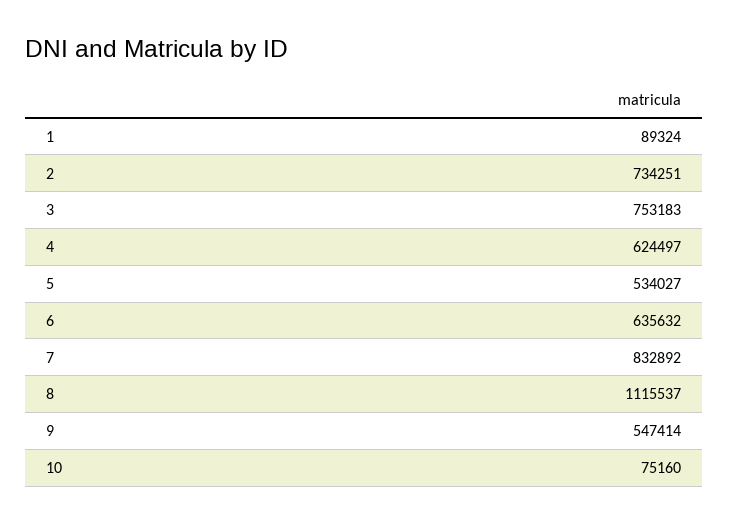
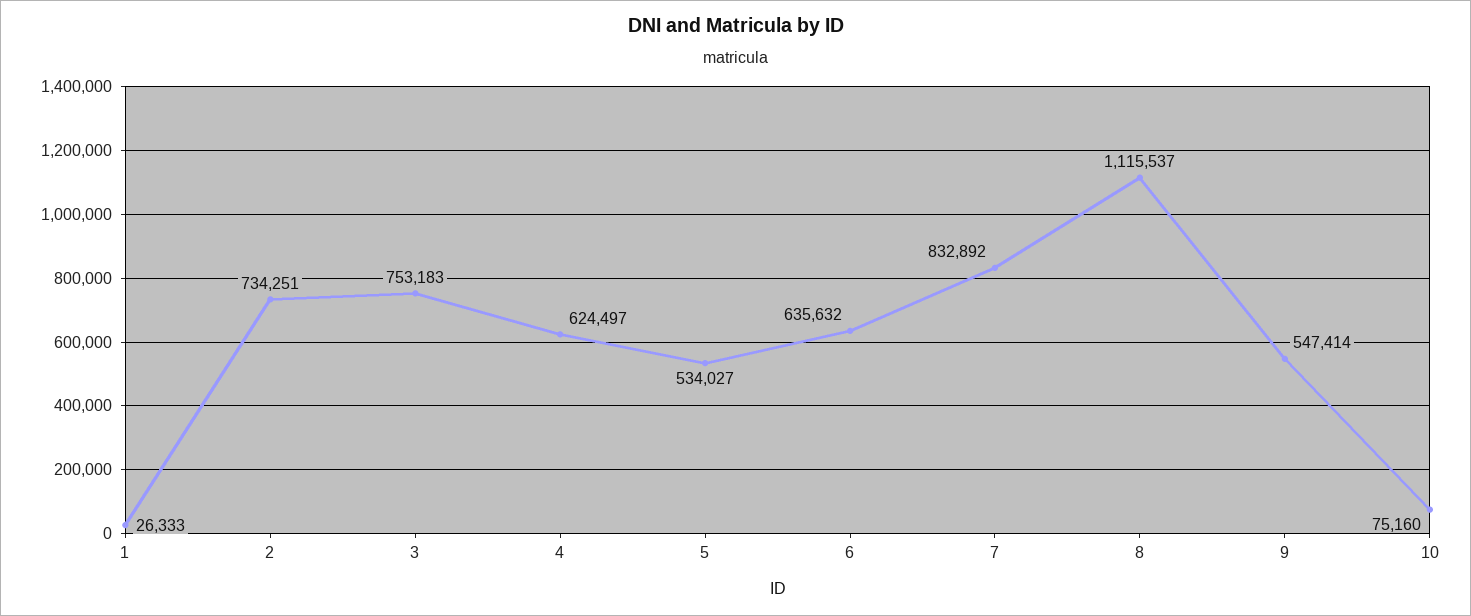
1: 89324 -> 26333

